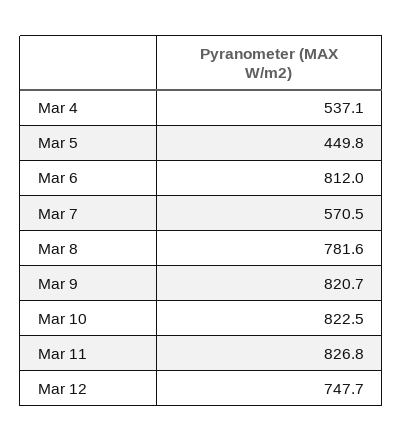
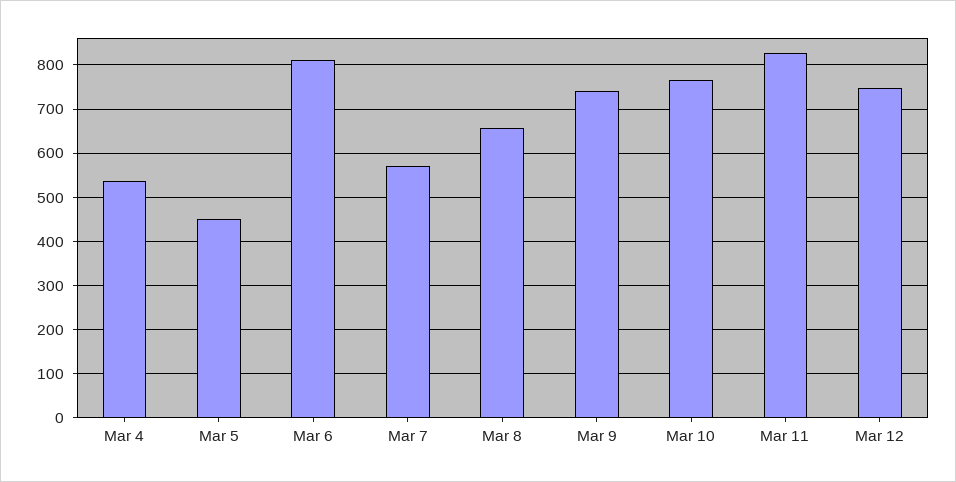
Mar 8: 781.6 -> 660
Mar 9: 820.7 -> 740
Mar 10: 822.5 -> 760

